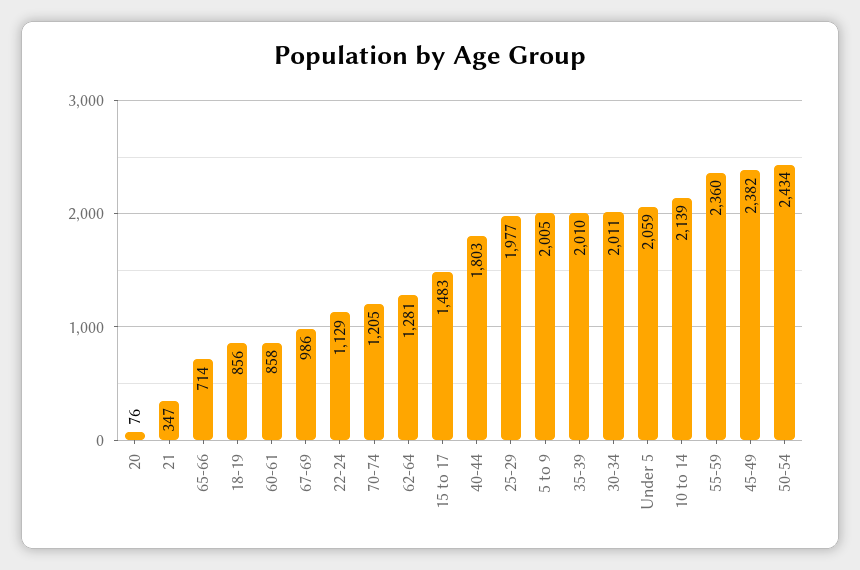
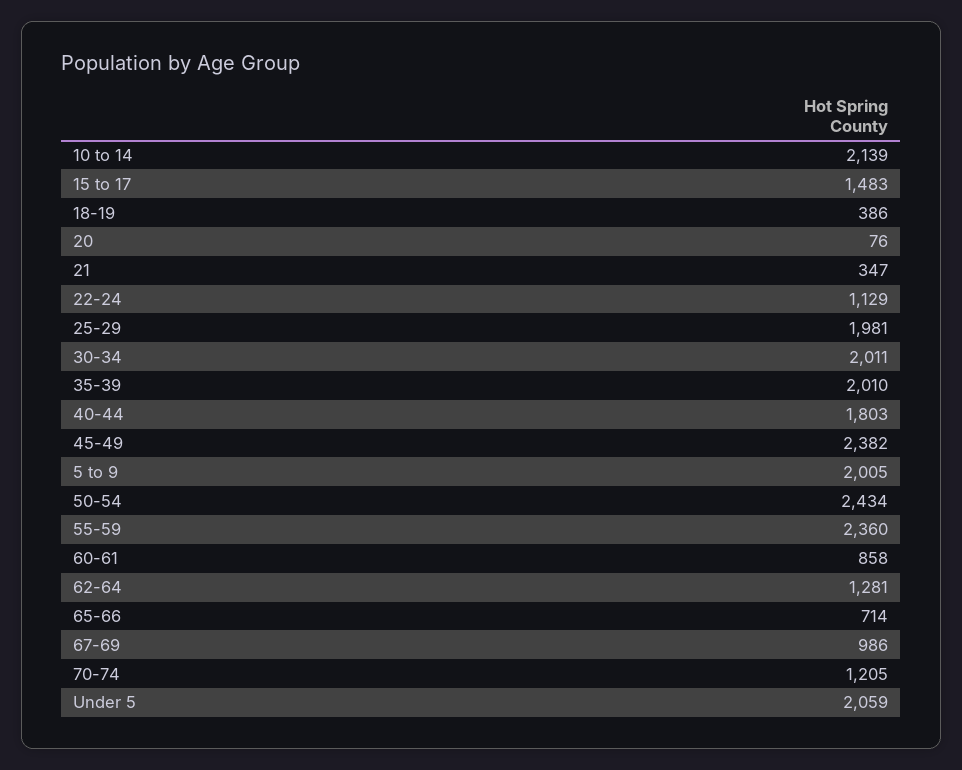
18-19: 856 -> 386
25-29: 1977 -> 1981

